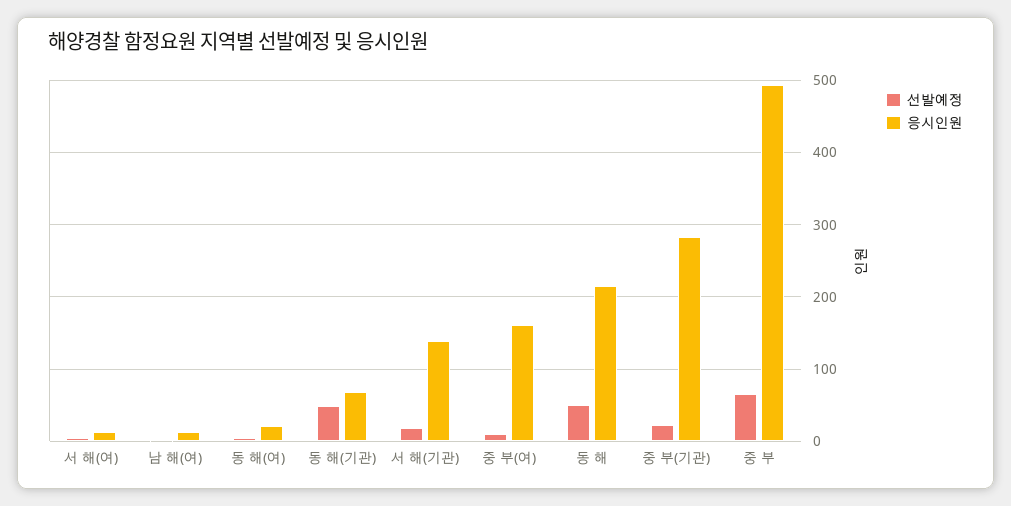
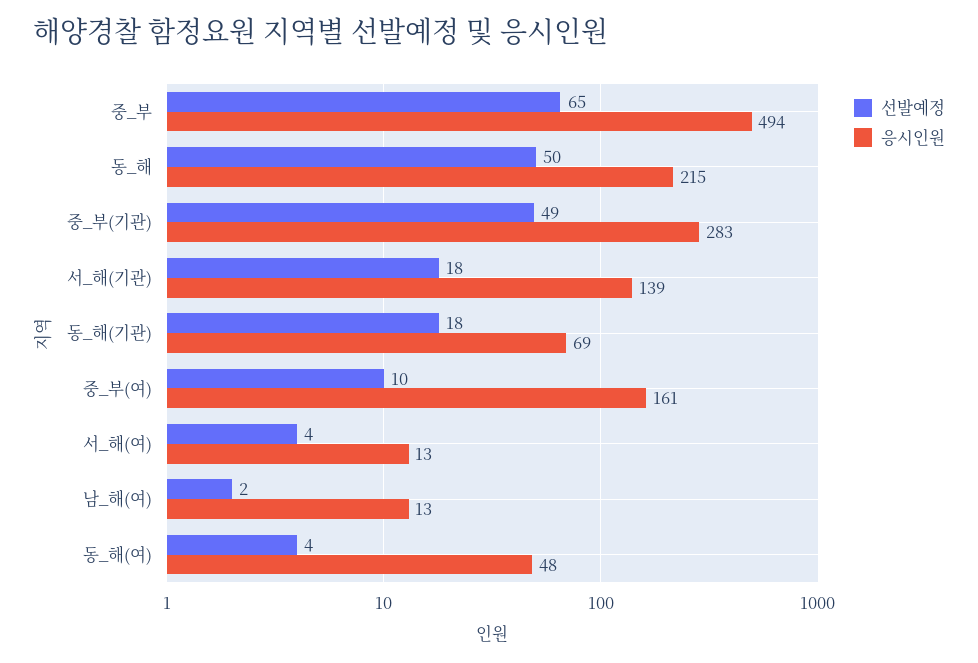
응시인원, 동 해(여): 20 -> 48
선발예정, 동 해(기관): 50 -> 18
선발예정, 중 부(기관): 20 -> 49

